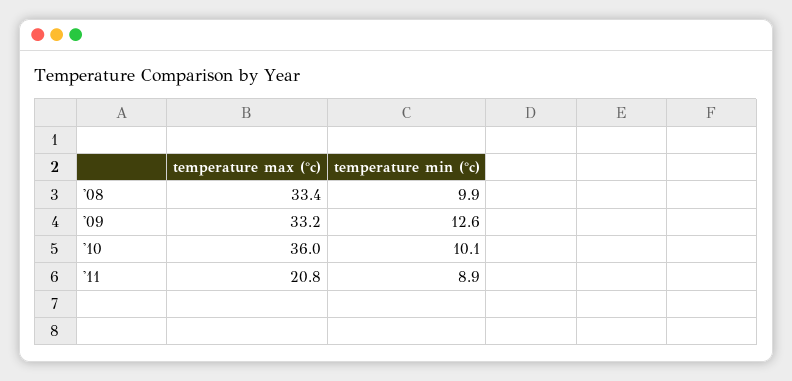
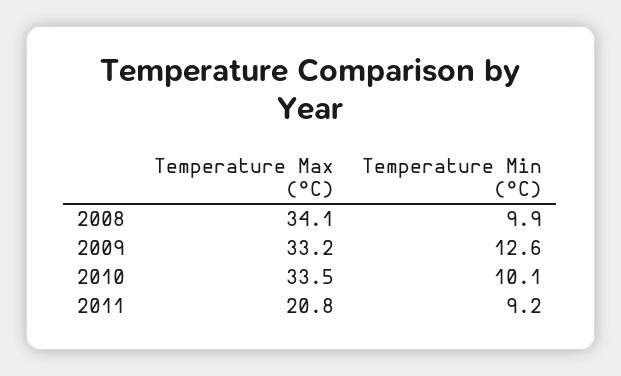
temperature max (°c), '08: 33.4 -> 34.1
temperature max (°c), '10: 36 -> 33.5
temperature min (°c), '11: 8.9 -> 9.2

